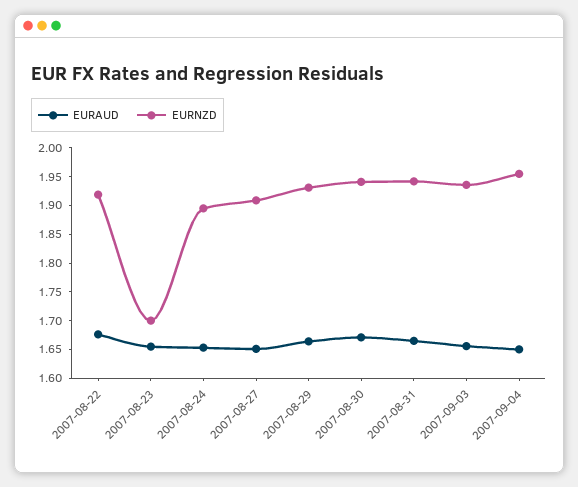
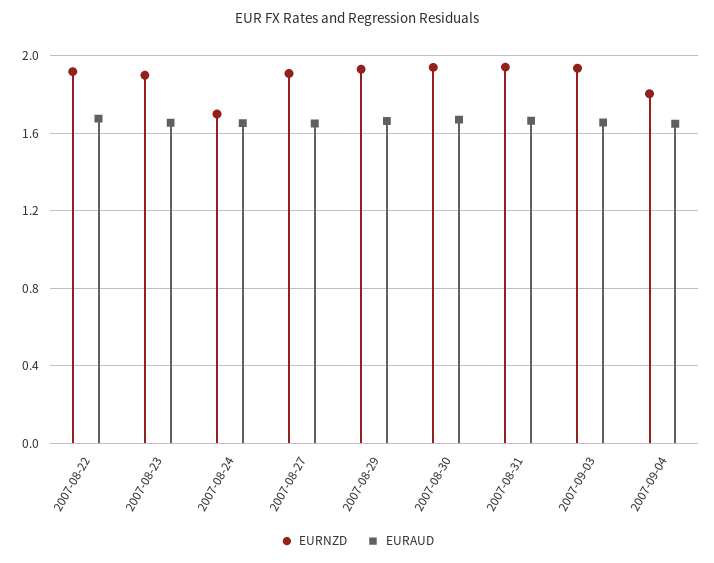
EURNZD, 2007-08-23: 1.7 -> 1.9
EURNZD, 2007-08-24: 1.9 -> 1.7
EURNZD, 2007-09-04: 1.95 -> 1.8

